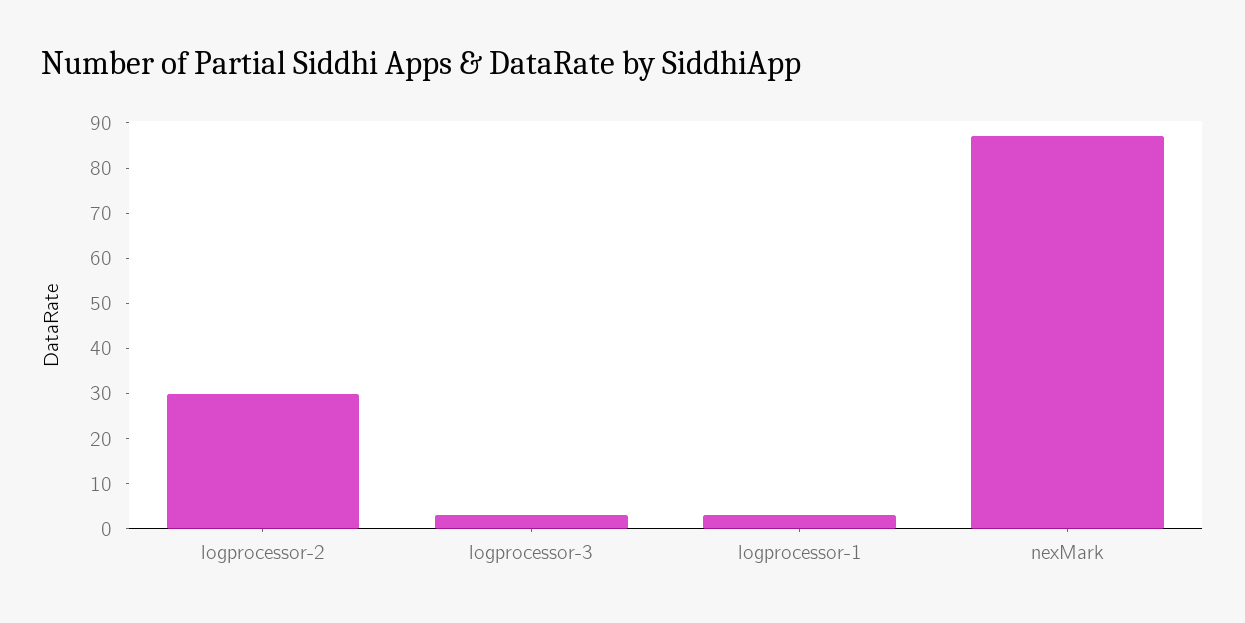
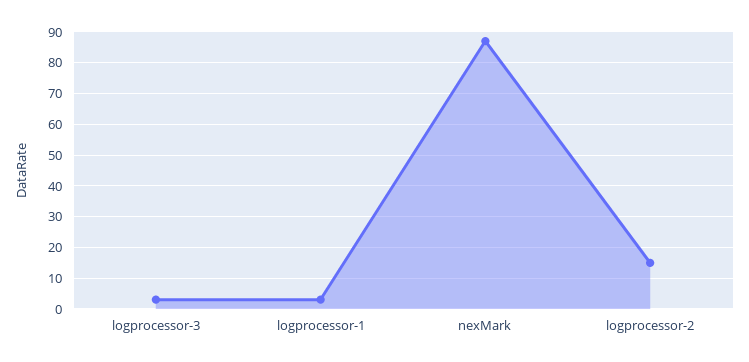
logprocessor-2: 30 -> 15

